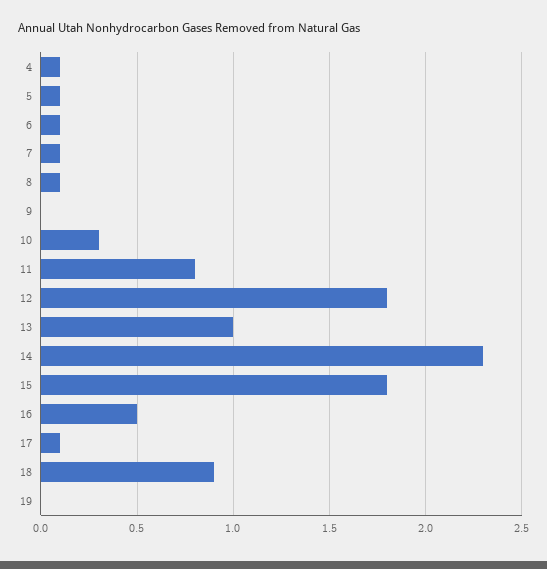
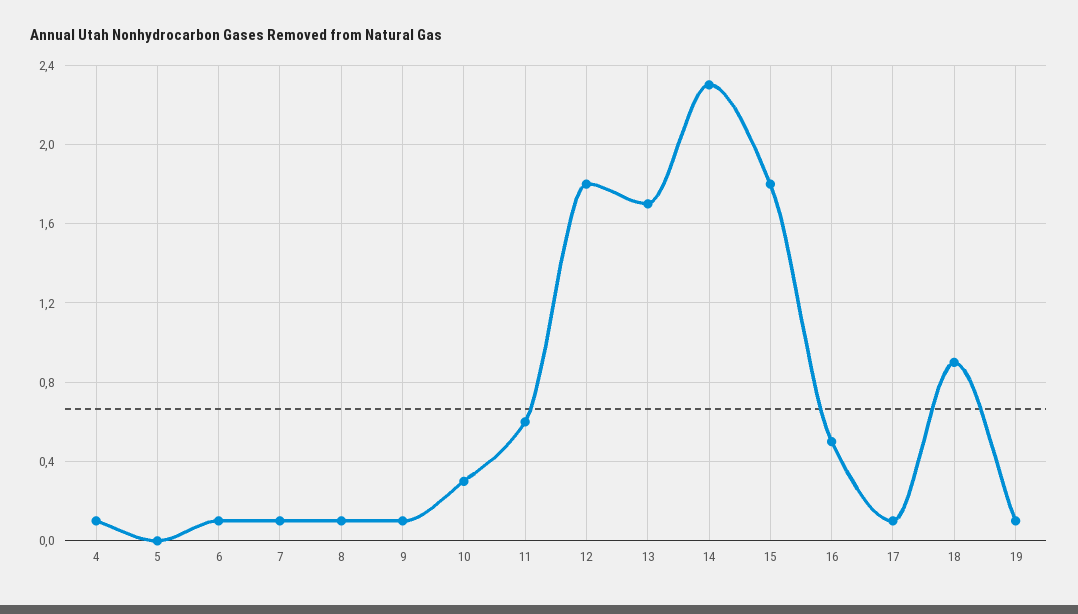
5: 0.1 -> 0
9: 0 -> 0.1
11: 0.8 -> 0.6
13: 1 -> 1.7
19: 0 -> 0.1

